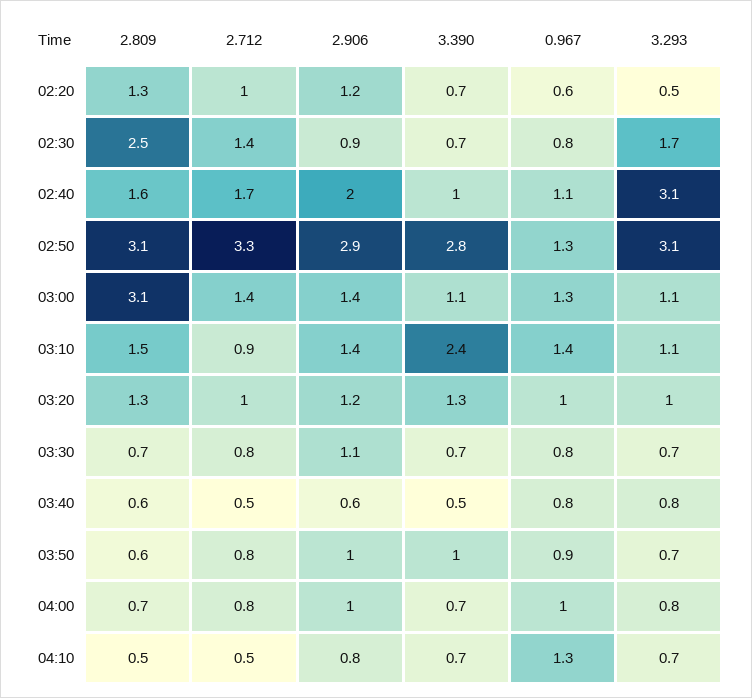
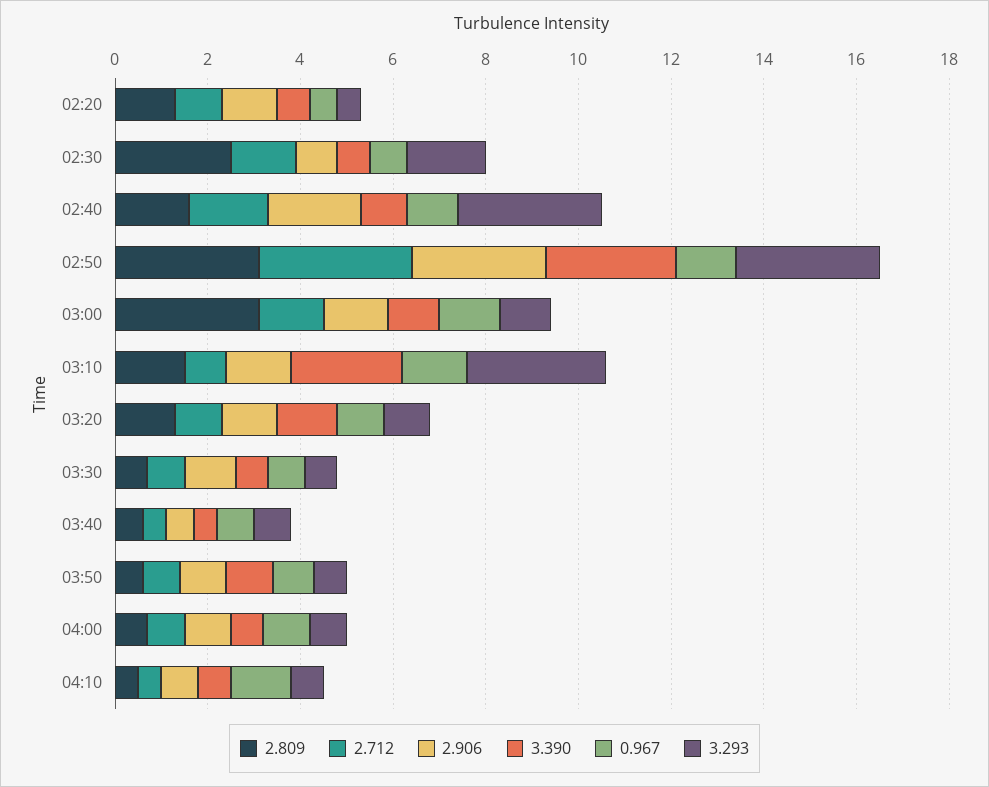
3.293, 03:10: 1.1 -> 3

